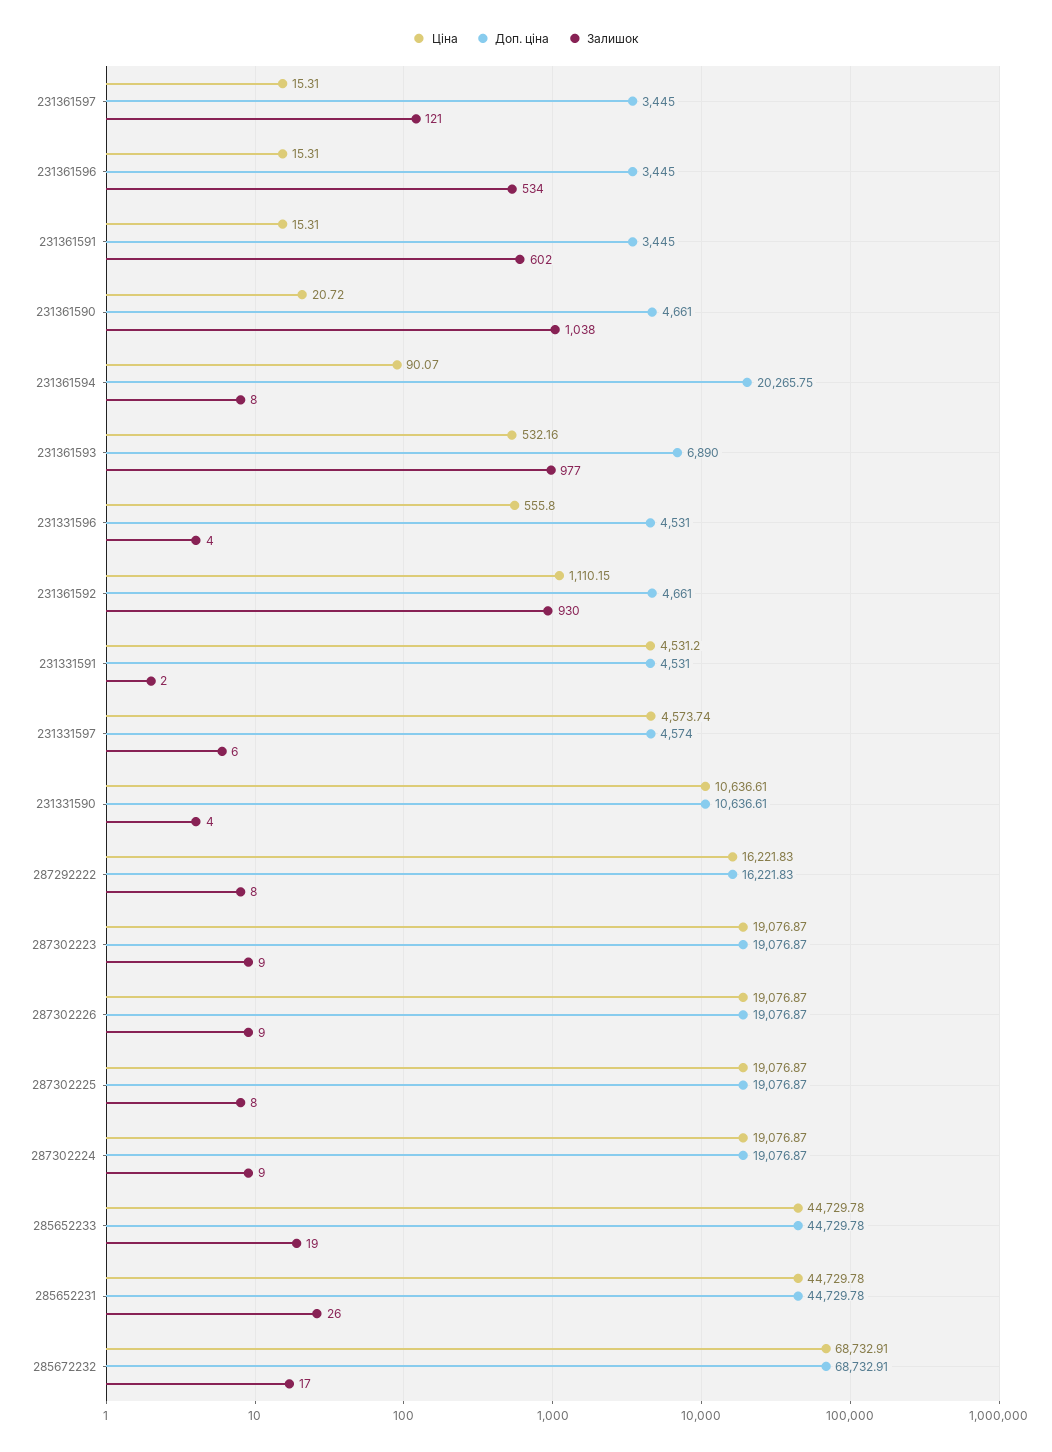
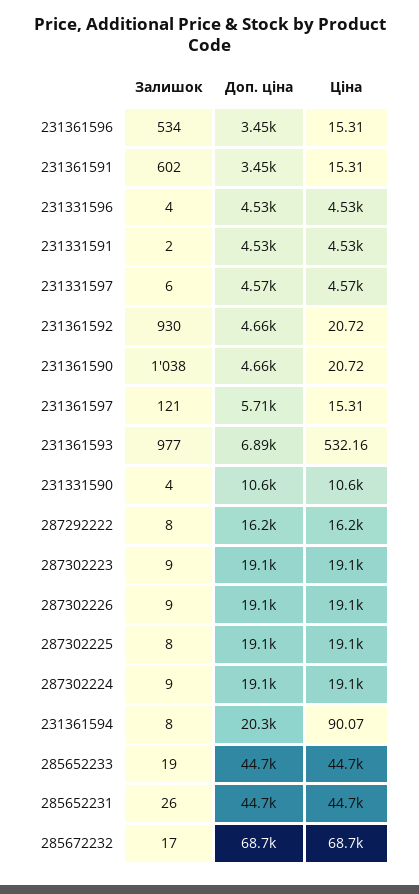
Доп. ціна, 231361597: 3445 -> 5710
Ціна, 231331596: 555.8 -> 4530
Ціна, 231361592: 1110.15 -> 20.72

